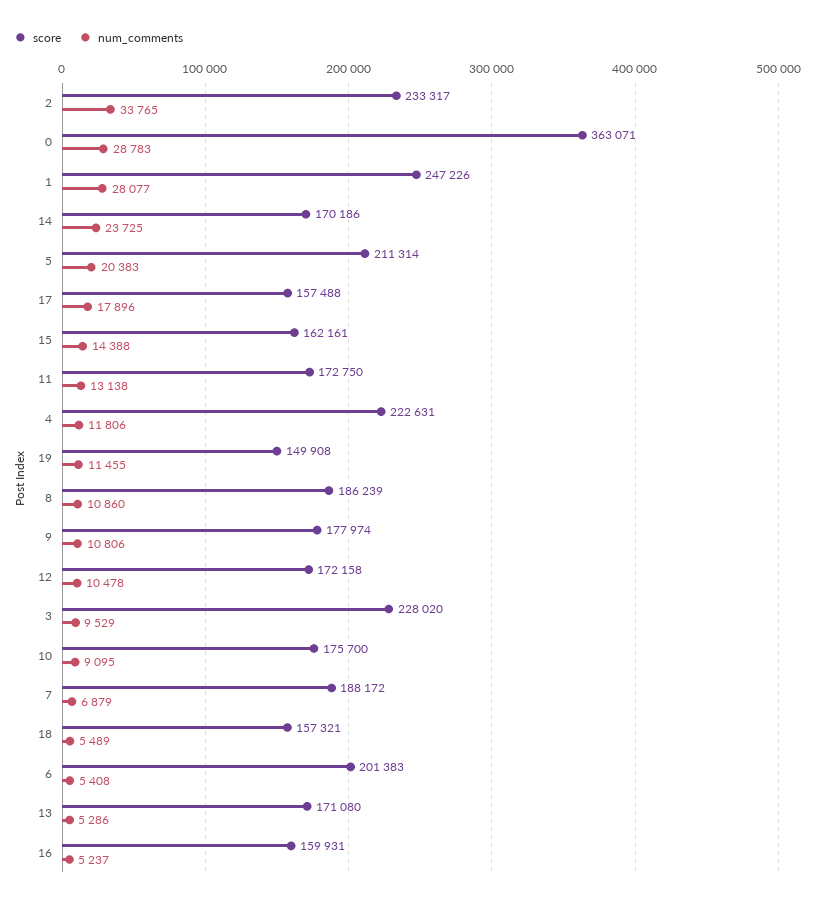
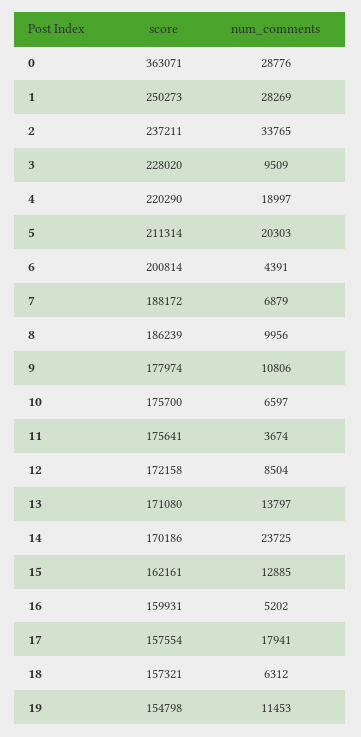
score, 2: 233317 -> 237211
num_comments, 0: 28783 -> 28776
score, 1: 247226 -> 250273
num_comments, 1: 28077 -> 28269
num_comments, 5: 20383 -> 20303
score, 17: 157488 -> 157554
num_comments, 17: 17896 -> 17941
num_comments, 15: 14388 -> 12885
score, 11: 172750 -> 175641
num_comments, 11: 13138 -> 3674
score, 4: 222631 -> 220290
num_comments, 4: 11806 -> 18997
score, 19: 149908 -> 154798
num_comments, 19: 11455 -> 11453
num_comments, 8: 10860 -> 9956
num_comments, 12: 10478 -> 8504
num_comments, 3: 9529 -> 9509
num_comments, 10: 9095 -> 6597
num_comments, 18: 5489 -> 6312
score, 6: 201383 -> 200814
num_comments, 6: 5408 -> 4391
num_comments, 13: 5286 -> 13797
num_comments, 16: 5237 -> 5202

